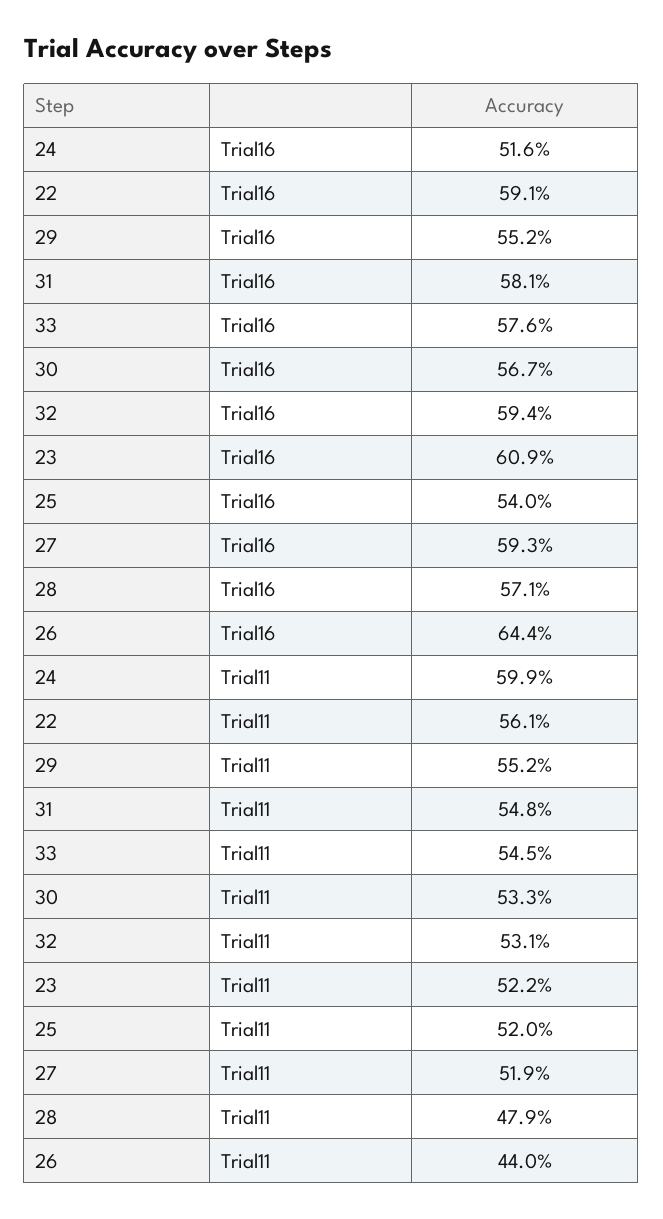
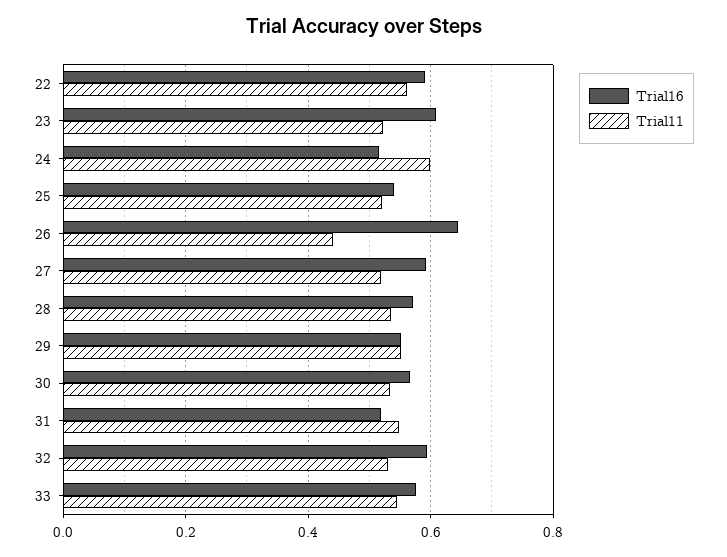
Trial16, 31: 0.581 -> 0.52
Trial11, 28: 0.479 -> 0.54

